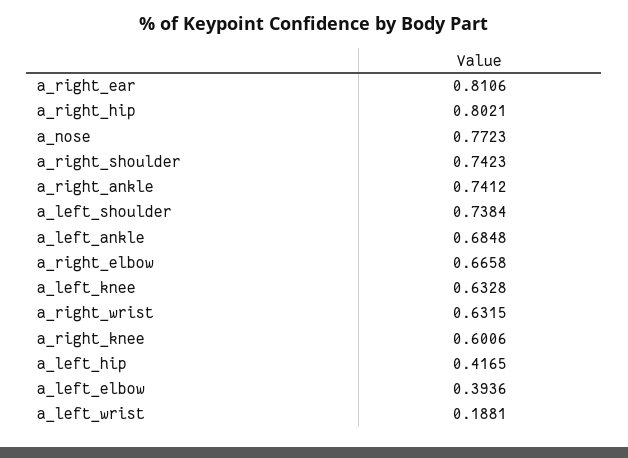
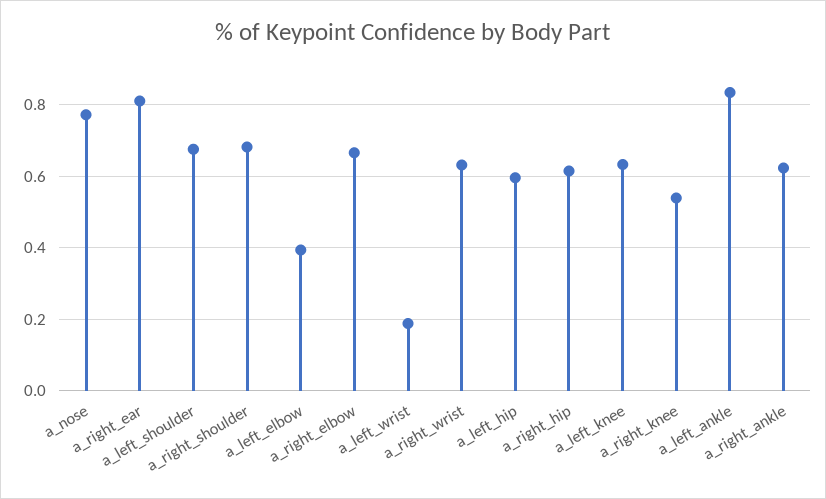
a_right_hip: 0.8021 -> 0.62
a_right_shoulder: 0.7423 -> 0.68
a_right_ankle: 0.7412 -> 0.62
a_left_shoulder: 0.7384 -> 0.68
a_left_ankle: 0.6848 -> 0.84
a_right_knee: 0.6006 -> 0.54
a_left_hip: 0.4165 -> 0.6

